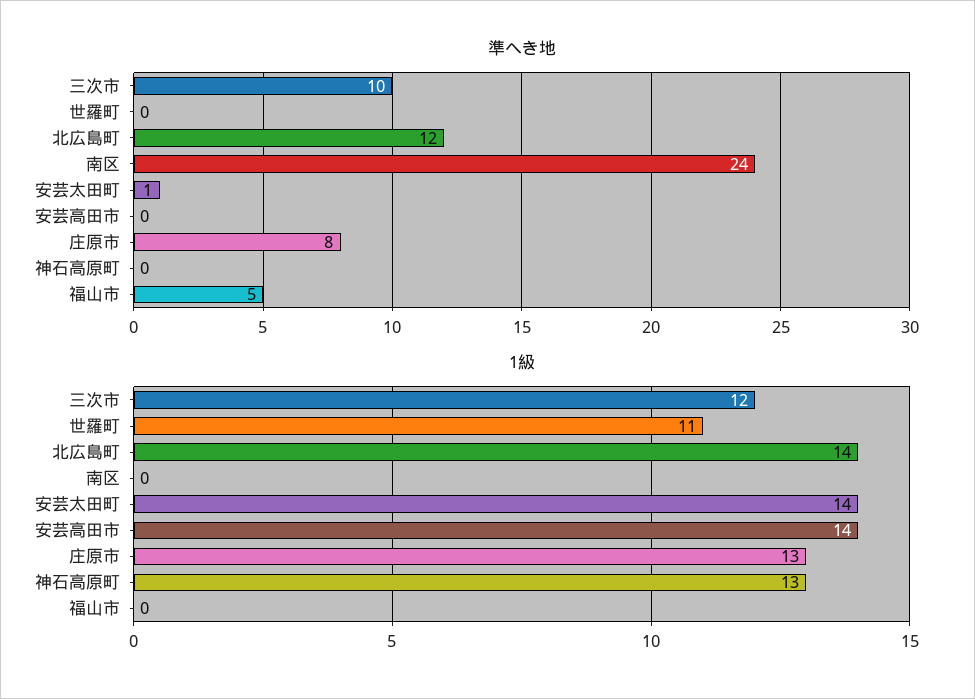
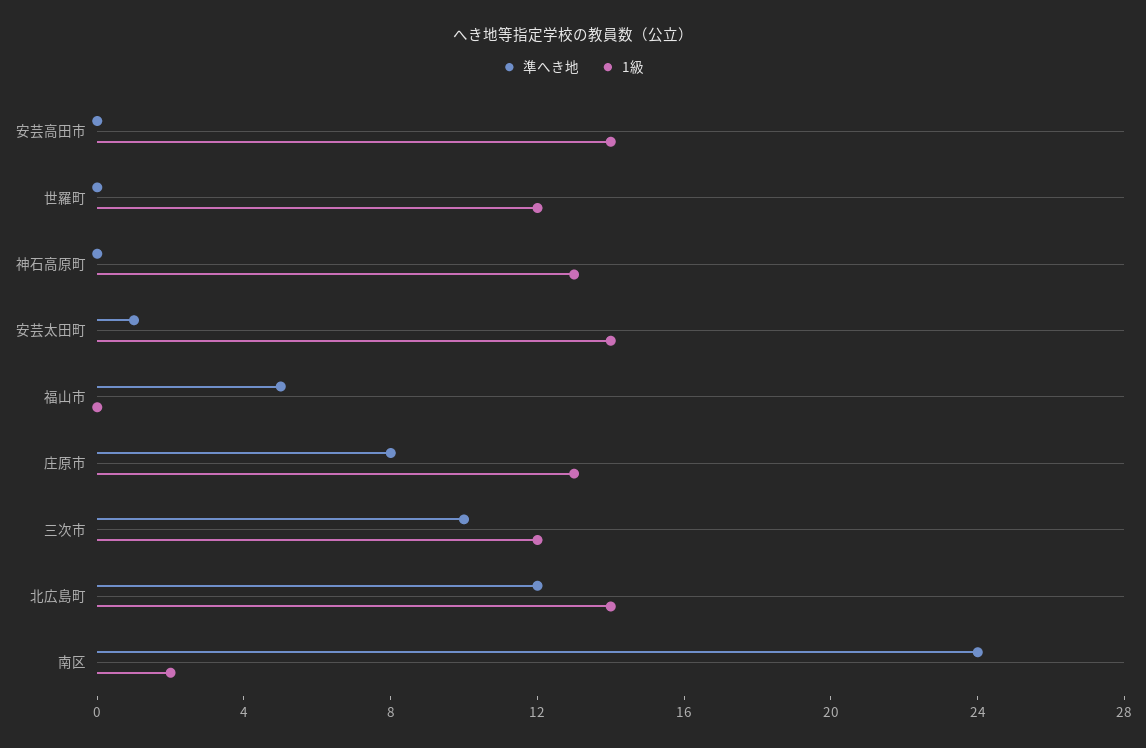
1級, 世羅町: 11 -> 12
1級, 南区: 0 -> 2

